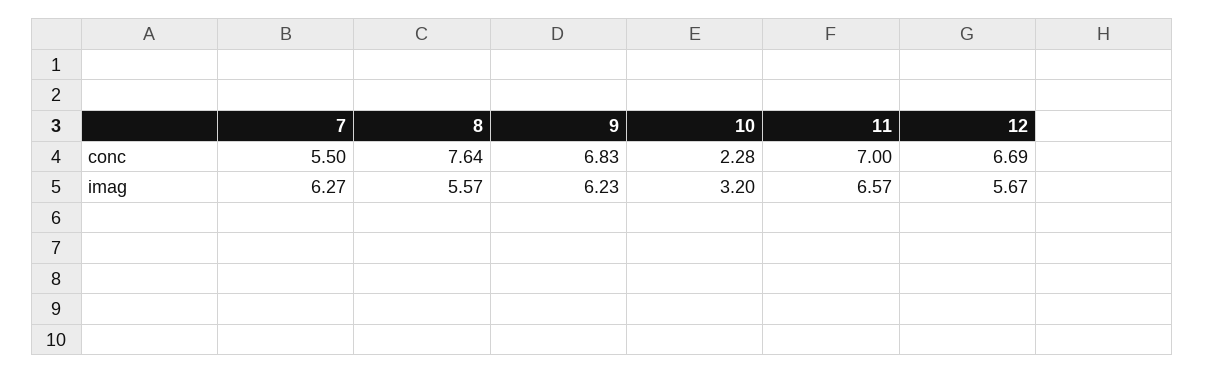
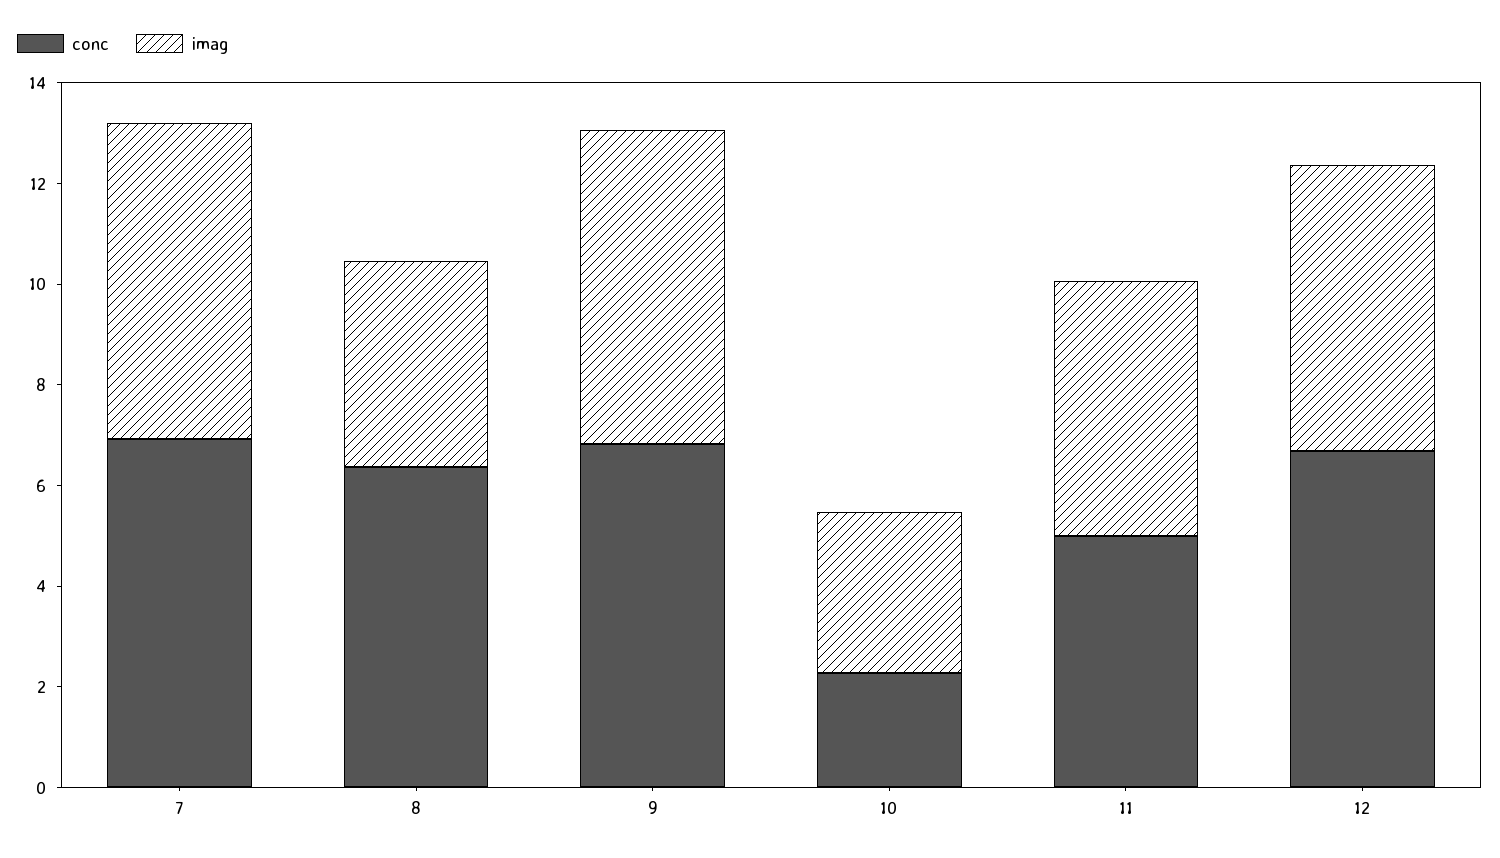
conc, 7: 5.5 -> 7
conc, 8: 7.64 -> 6.5
conc, 11: 7 -> 5
imag, 8: 5.57 -> 4
imag, 11: 6.57 -> 5

